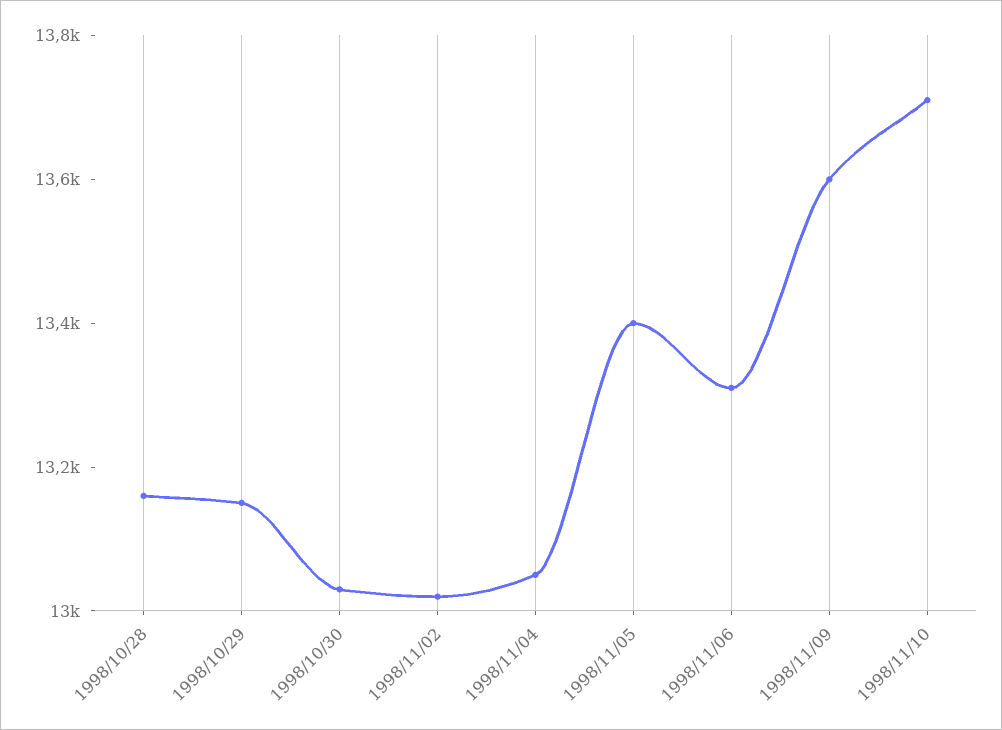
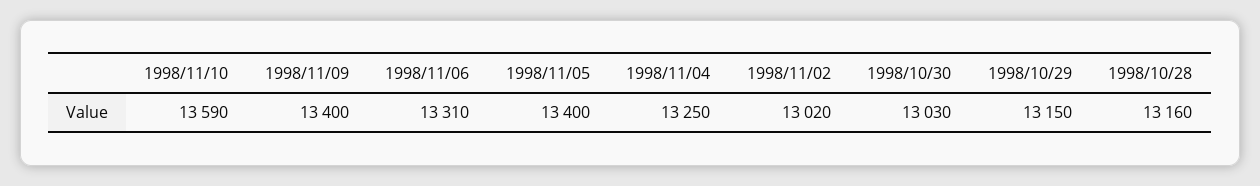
1998/11/04: 13050 -> 13250
1998/11/09: 13600 -> 13400
1998/11/10: 13700 -> 13590

